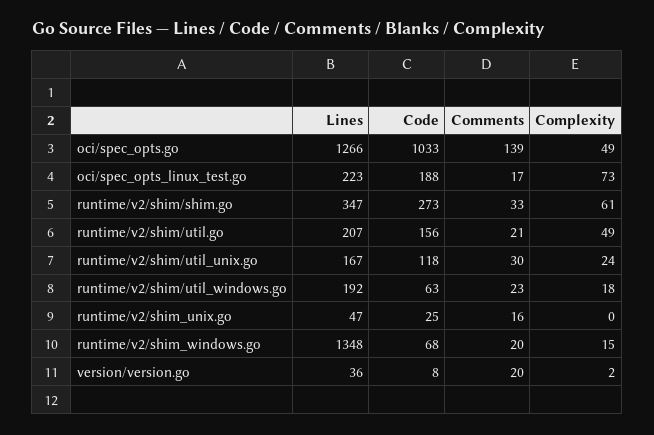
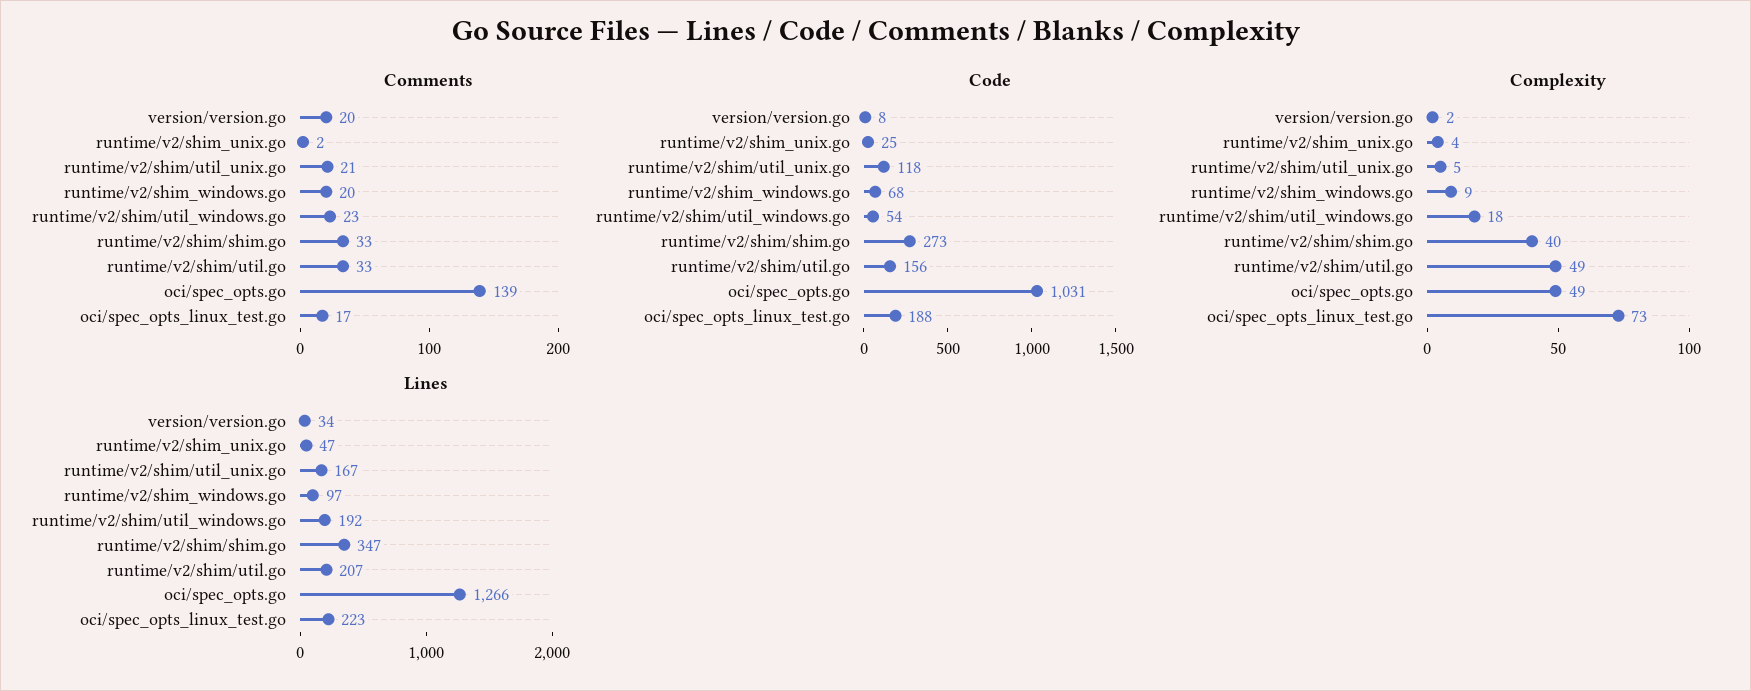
Code, oci/spec_opts.go: 1033 -> 1031
Complexity, runtime/v2/shim/shim.go: 61 -> 40
Comments, runtime/v2/shim/util.go: 21 -> 33
Comments, runtime/v2/shim/util_unix.go: 30 -> 21
Complexity, runtime/v2/shim/util_unix.go: 24 -> 5
Code, runtime/v2/shim/util_windows.go: 63 -> 54
Comments, runtime/v2/shim_unix.go: 16 -> 2
Complexity, runtime/v2/shim_unix.go: 0 -> 4
Lines, runtime/v2/shim_windows.go: 1348 -> 97
Complexity, runtime/v2/shim_windows.go: 15 -> 9
Lines, version/version.go: 36 -> 34

